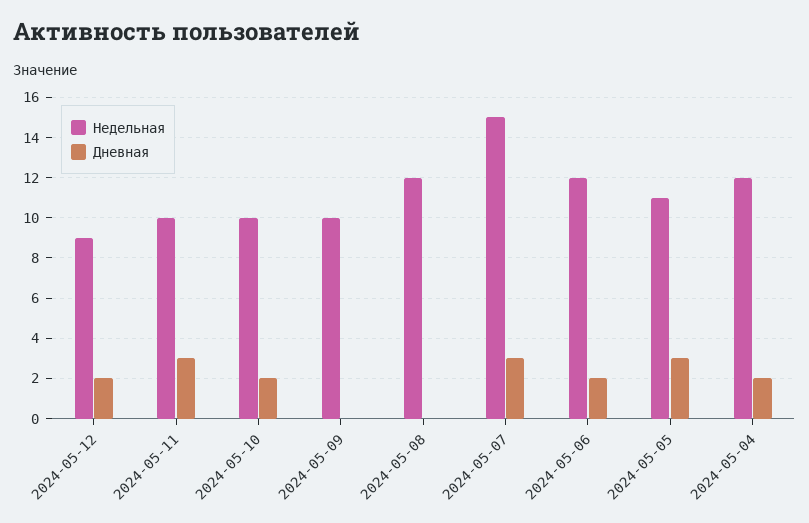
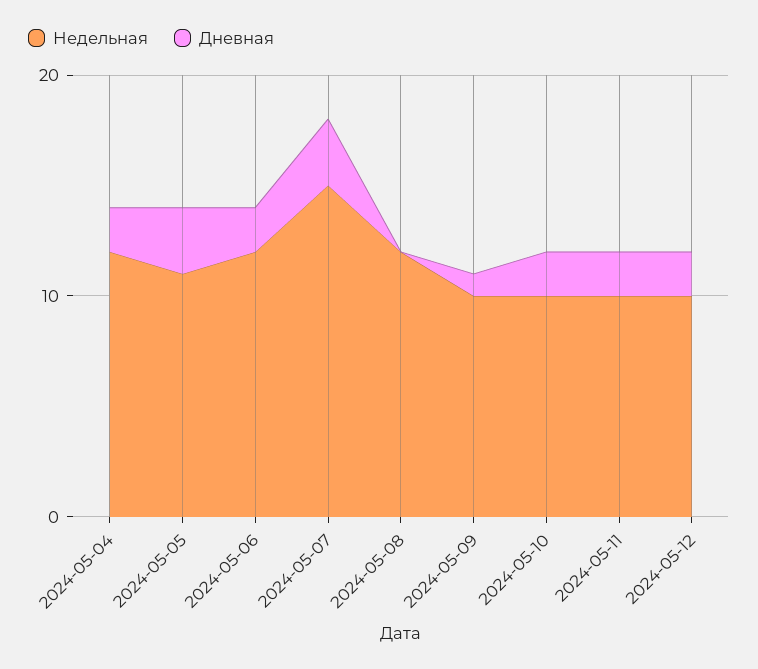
Недельная, 2024-05-12: 9 -> 10
Дневная, 2024-05-11: 3 -> 2
Дневная, 2024-05-09: 0 -> 1

